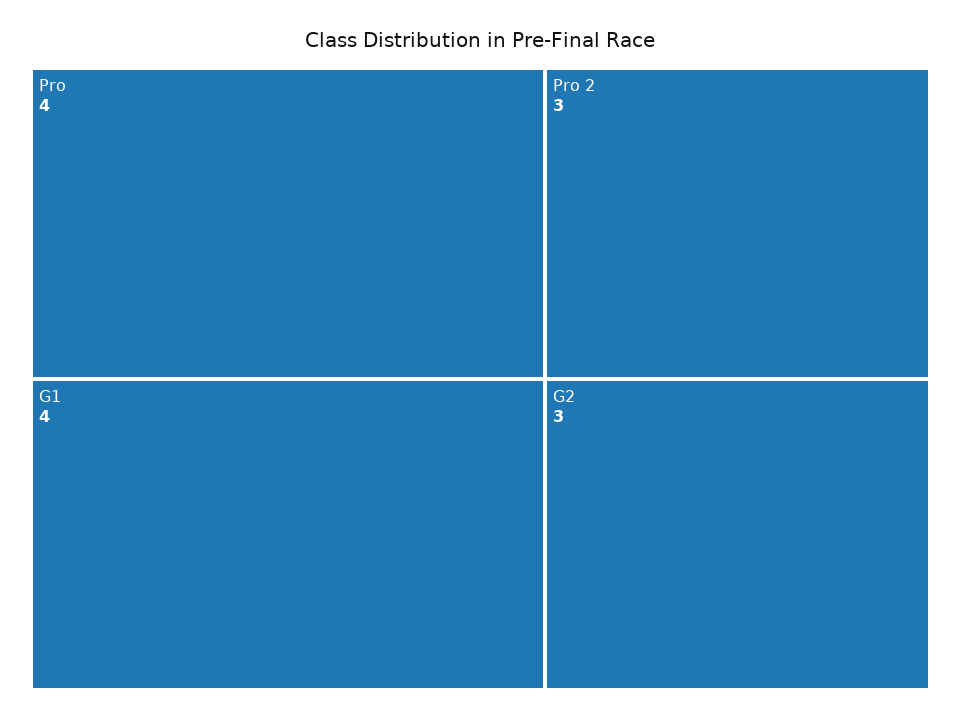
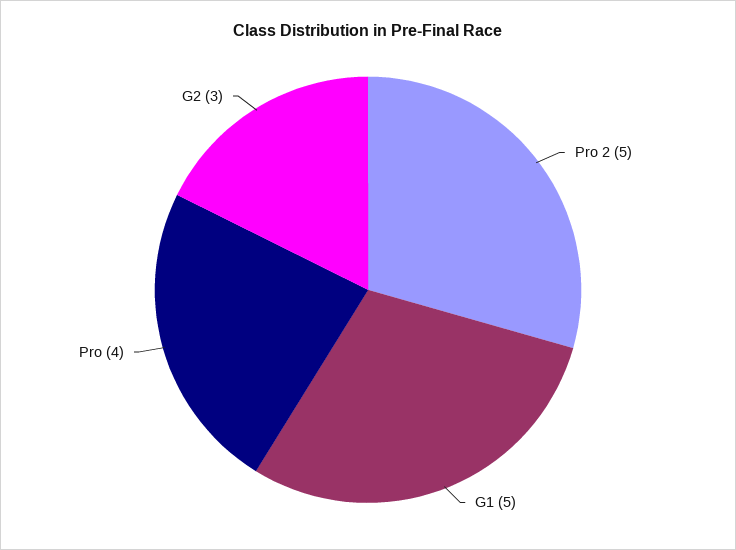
G1: 4 -> 5
Pro 2: 3 -> 5

